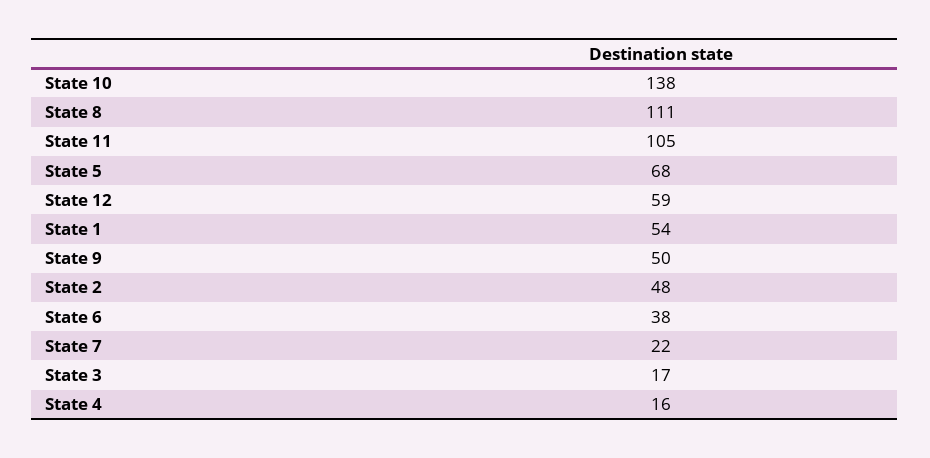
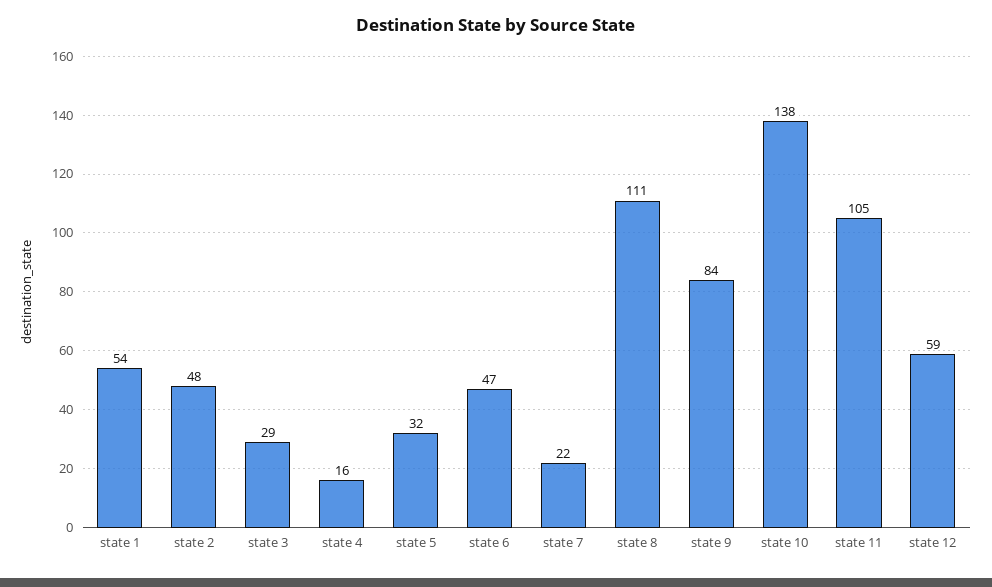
State 5: 68 -> 32
State 9: 50 -> 84
State 6: 38 -> 47
State 3: 17 -> 29

